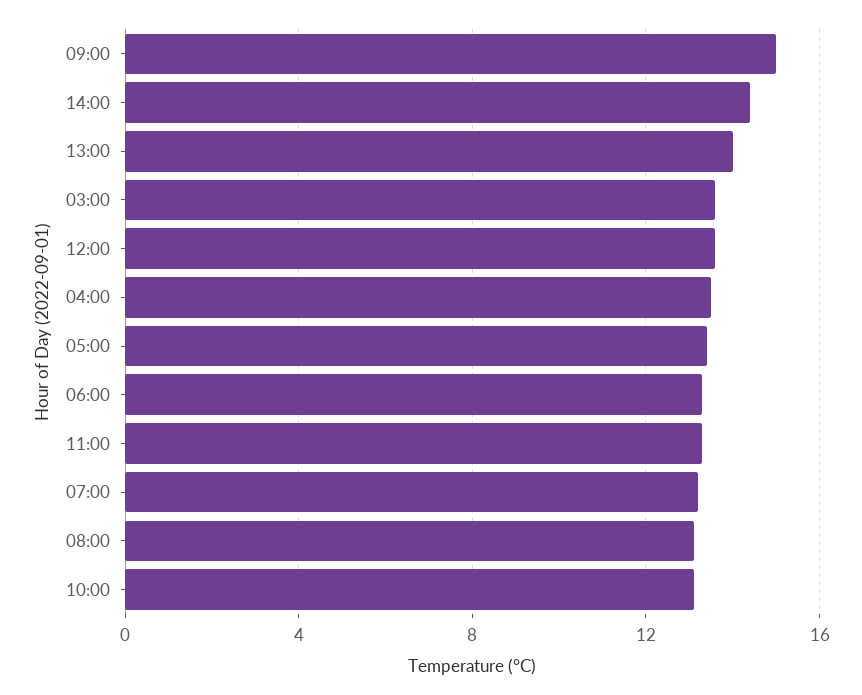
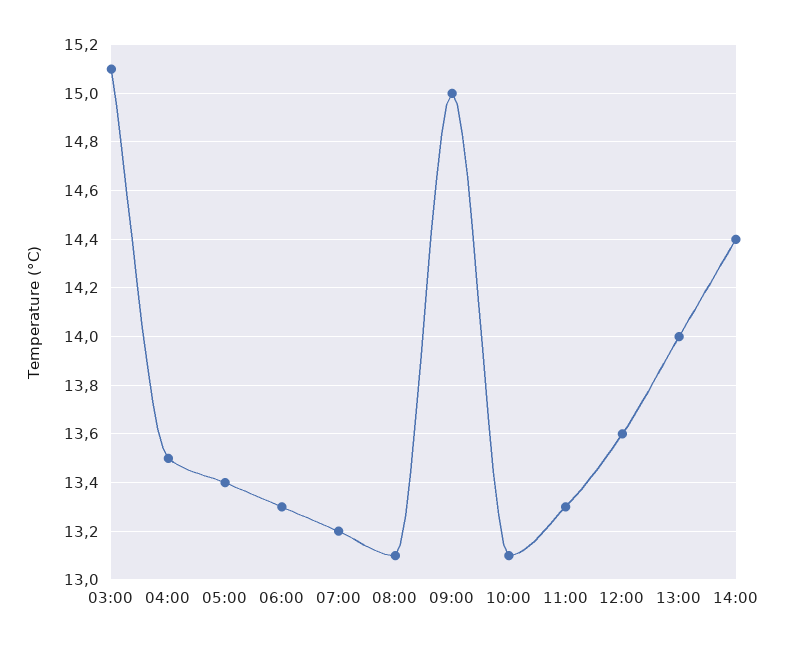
03:00: 13.5 -> 15.1

